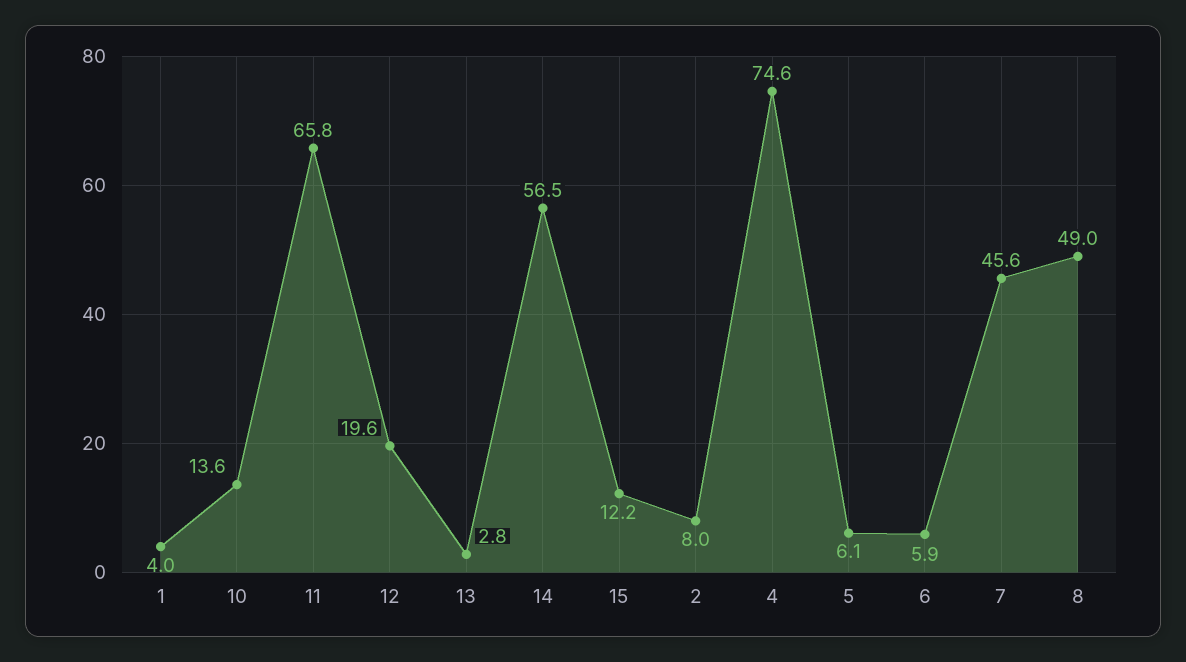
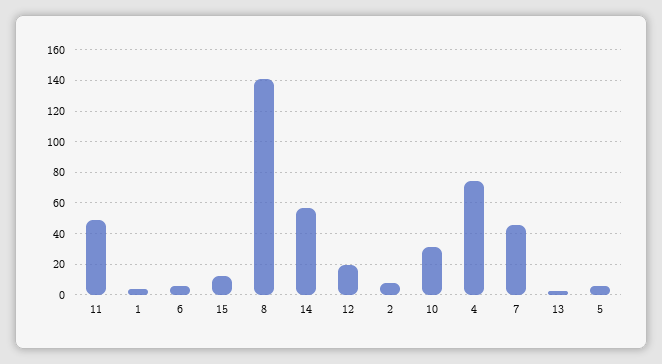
10: 13.6 -> 30
11: 65.8 -> 50
8: 49 -> 140

